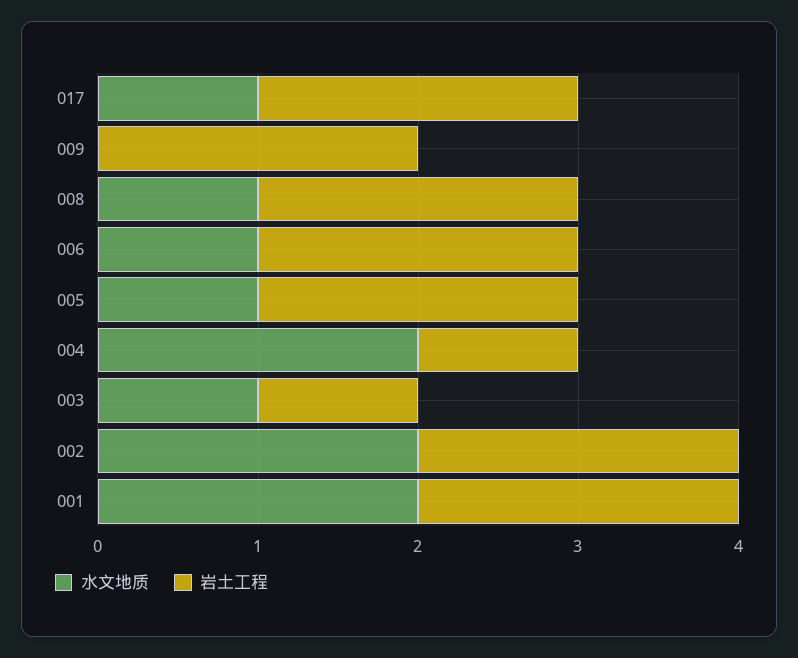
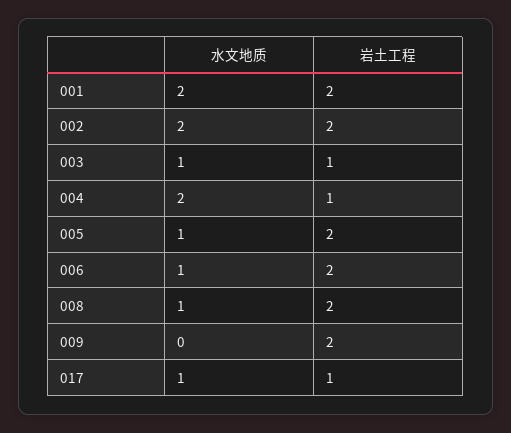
岩土工程, 017: 2 -> 1

